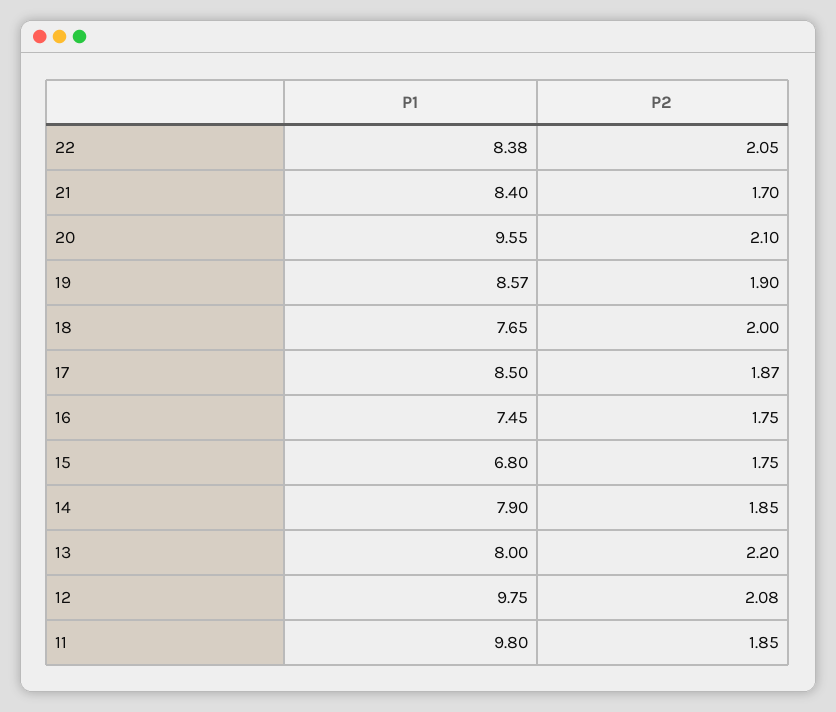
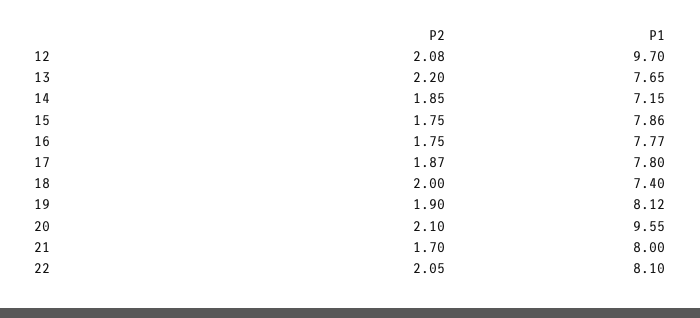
P1, 22: 8.38 -> 8.1
P1, 21: 8.4 -> 8
P1, 19: 8.57 -> 8.12
P1, 18: 7.65 -> 7.4
P1, 17: 8.5 -> 7.8
P1, 16: 7.45 -> 7.77
P1, 15: 6.8 -> 7.86
P1, 14: 7.9 -> 7.15
P1, 13: 8 -> 7.65
P1, 12: 9.75 -> 9.7
P1, 11: 9.8 -> none
P2, 11: 1.85 -> none

